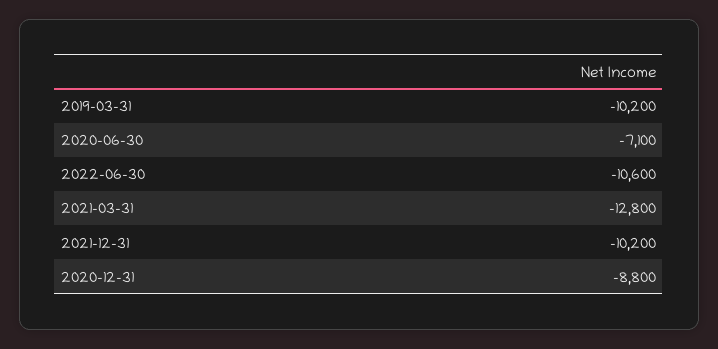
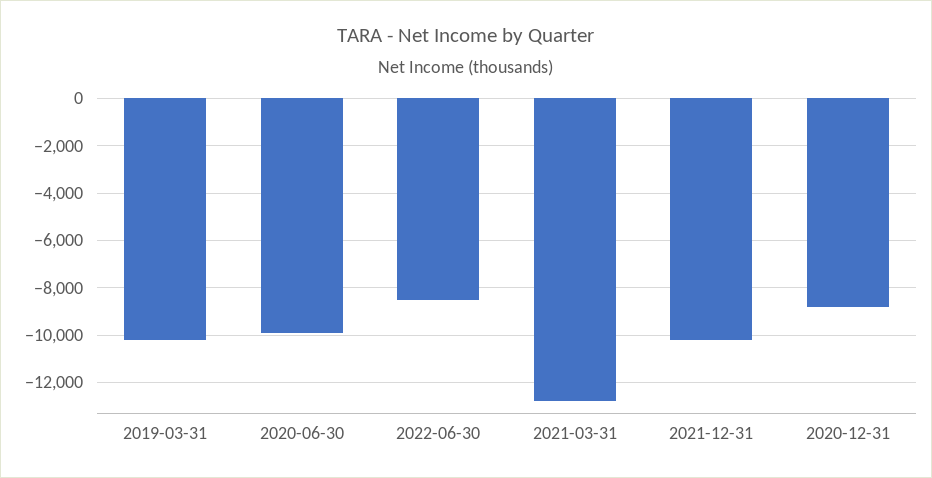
2020-06-30: -7100 -> -10000
2022-06-30: -10600 -> -8500

